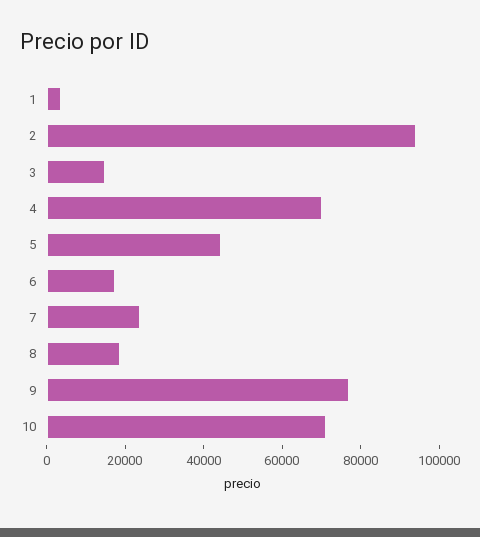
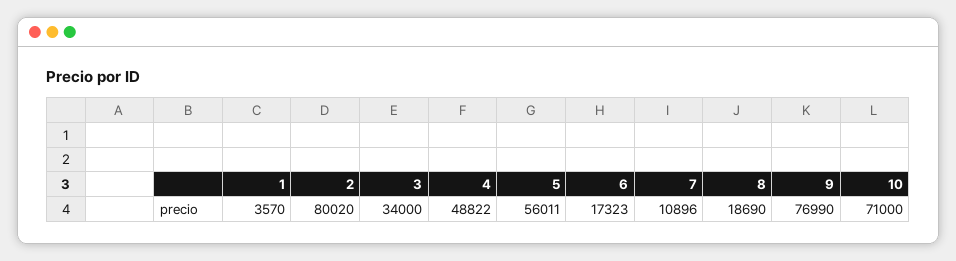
2: 95000 -> 80020
3: 15000 -> 34000
4: 70000 -> 48822
5: 45000 -> 56011
7: 25000 -> 10896

